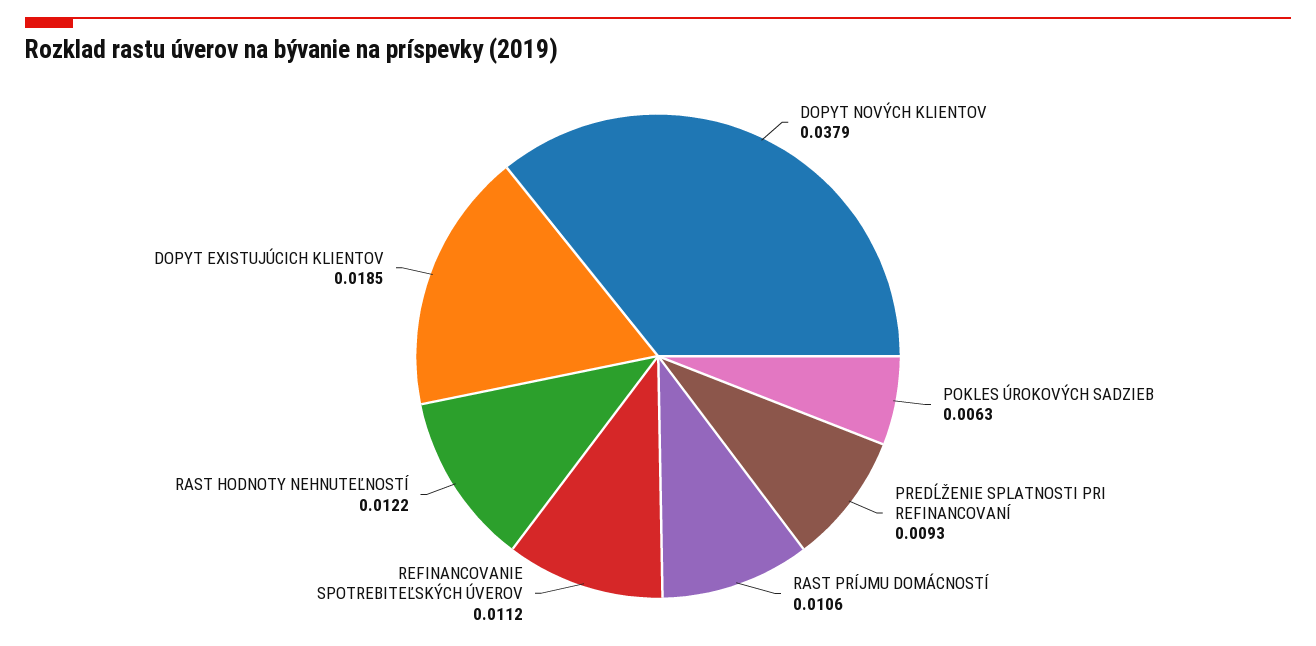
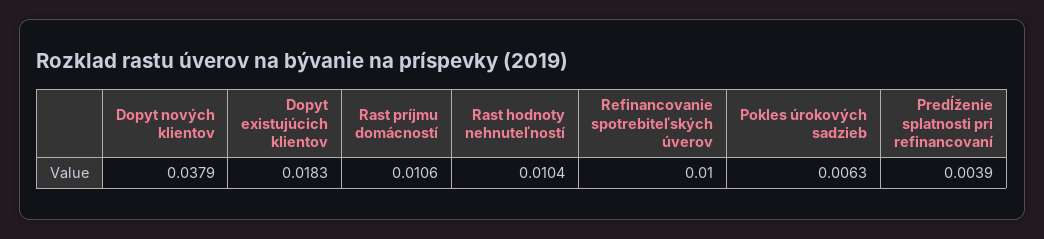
PREDĹŽENIE SPLATNOSTI PRI REFINANCOVANÍ: 0.0093 -> 0.0039
REFINANCOVANIE SPOTREBITEĽSKÝCH ÚVEROV: 0.0112 -> 0.01
RAST HODNOTY NEHNUTEĽNOSTÍ: 0.0122 -> 0.0104
DOPYT EXISTUJÚCICH KLIENTOV: 0.0185 -> 0.0183

